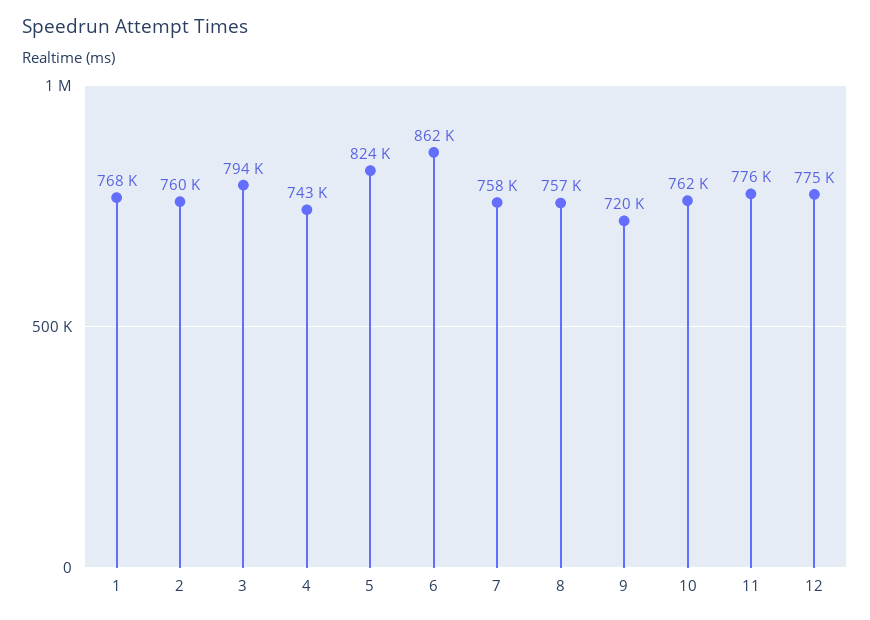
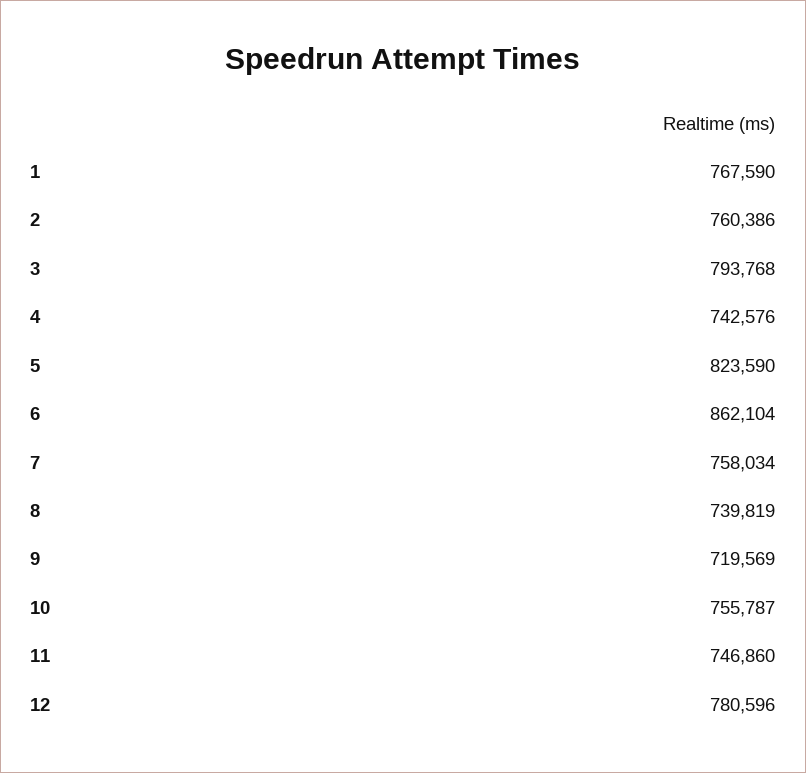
8: 757000 -> 739819
10: 762000 -> 755787
11: 776000 -> 746860
12: 775000 -> 780596

